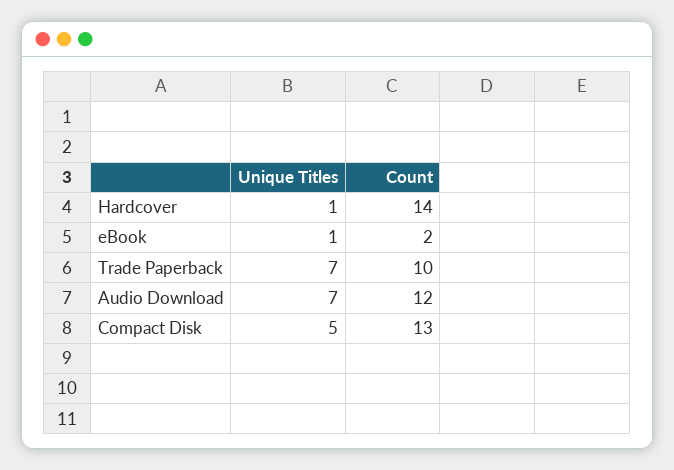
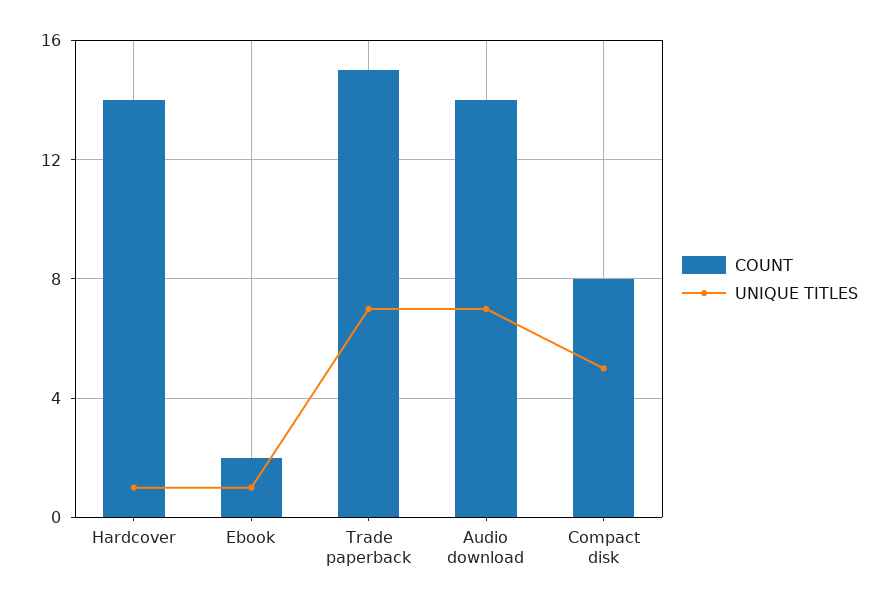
Count, Trade Paperback: 10 -> 15
Count, Audio Download: 12 -> 14
Count, Compact Disk: 13 -> 8

